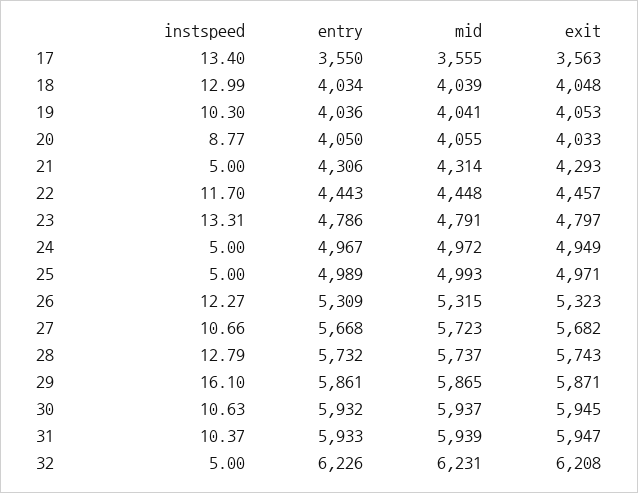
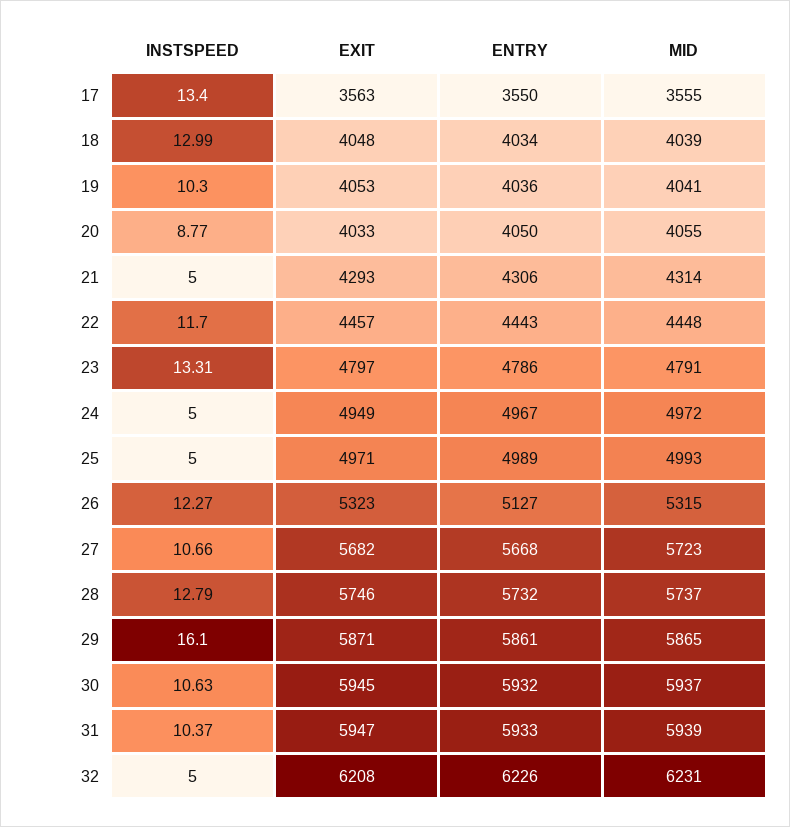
entry, 26: 5309 -> 5127
exit, 28: 5743 -> 5746

